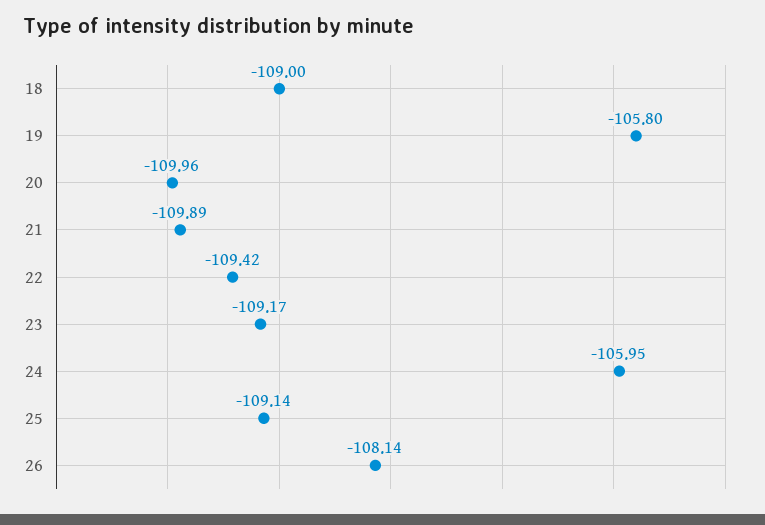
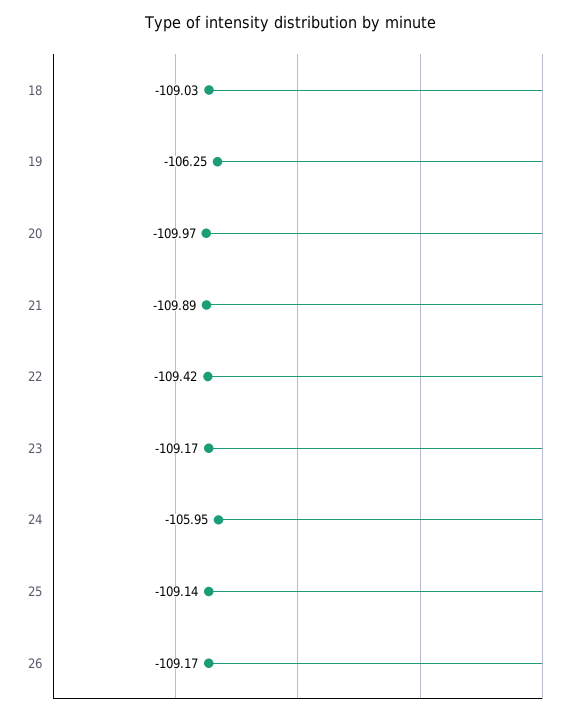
18: -109 -> -109.03
19: -105.8 -> -106.25
20: -109.96 -> -109.97
26: -108.14 -> -109.17

